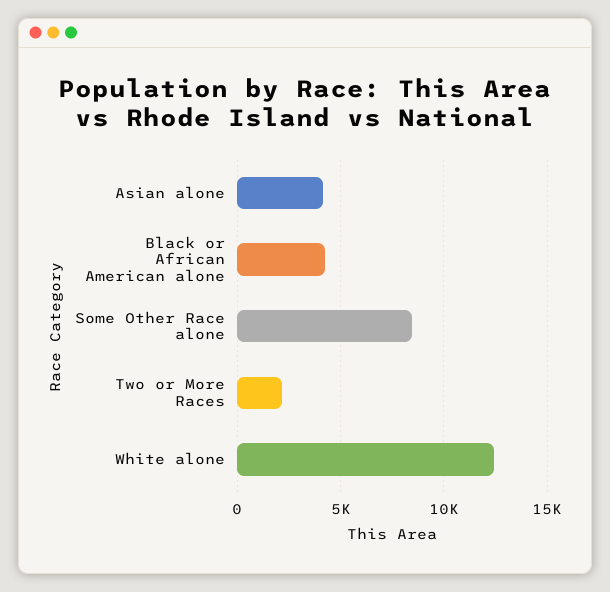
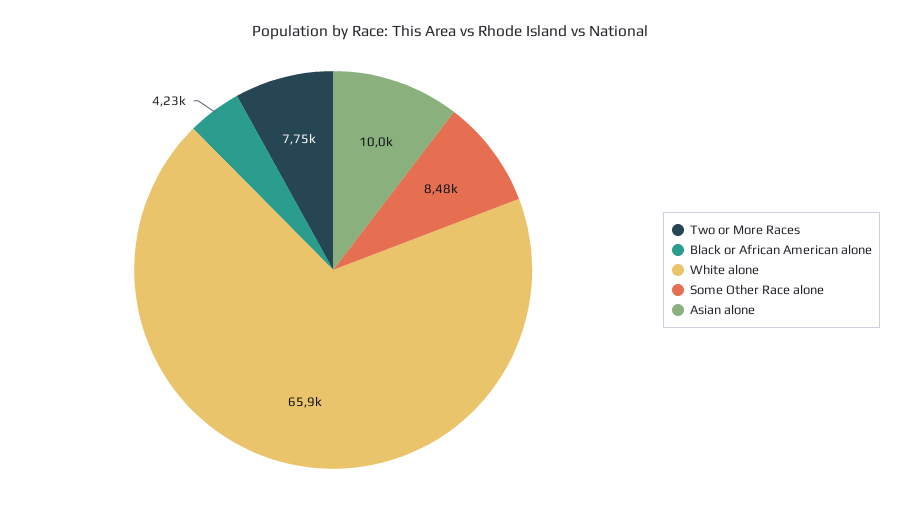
Asian alone: 4000 -> 10000
Two or More Races: 2000 -> 7750
White alone: 12500 -> 65900

